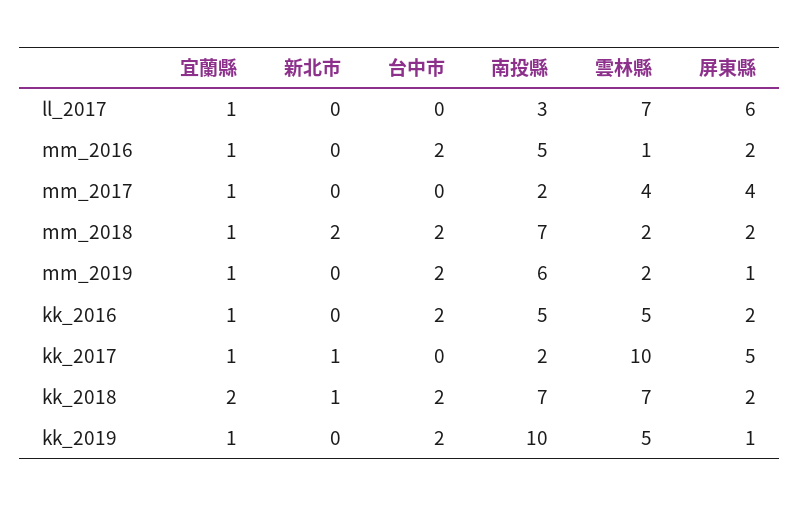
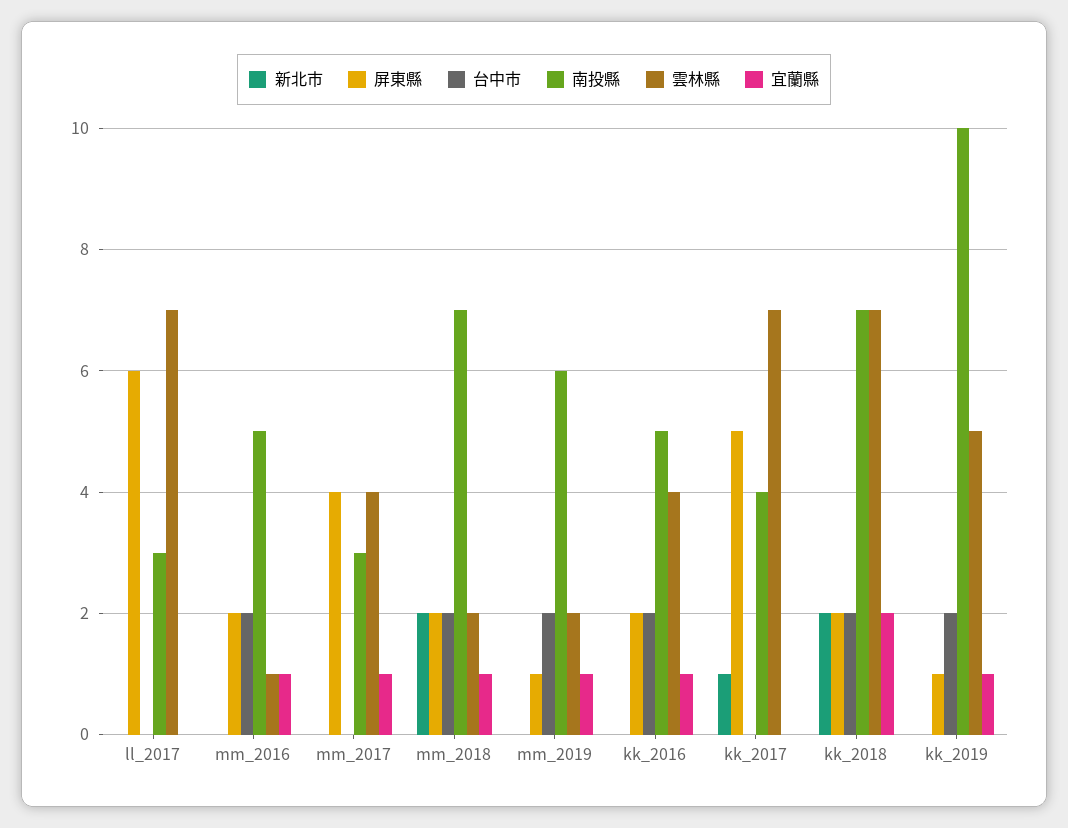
宜蘭縣, ll_2017: 1 -> 0
南投縣, mm_2017: 2 -> 3
雲林縣, kk_2016: 5 -> 4
宜蘭縣, kk_2017: 1 -> 0
南投縣, kk_2017: 2 -> 4
雲林縣, kk_2017: 10 -> 7
新北市, kk_2018: 1 -> 2

